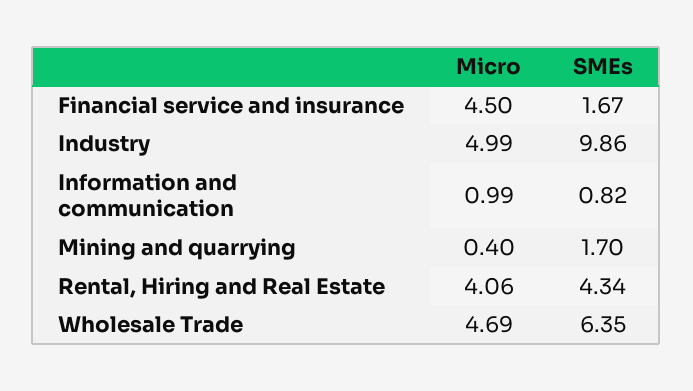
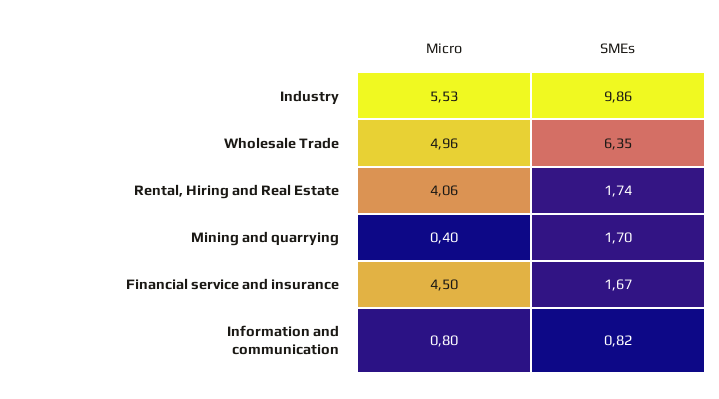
Micro, Industry: 4.99 -> 5.53
Micro, Information and communication: 0.99 -> 0.8
SMEs, Rental, Hiring and Real Estate: 4.34 -> 1.74
Micro, Wholesale Trade: 4.69 -> 4.96

